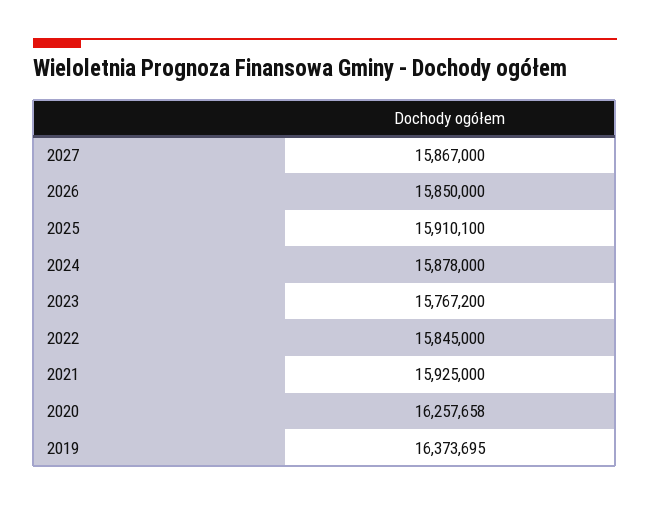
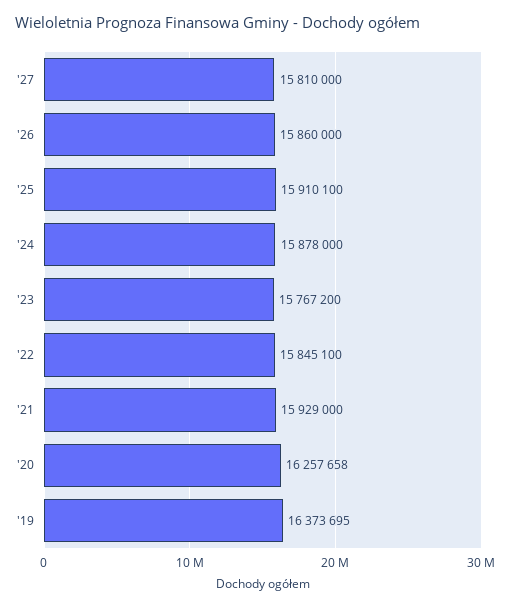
2027: 15867000 -> 15810000
2026: 15850000 -> 15860000
2022: 15845000 -> 15845100
2021: 15925000 -> 15929000

